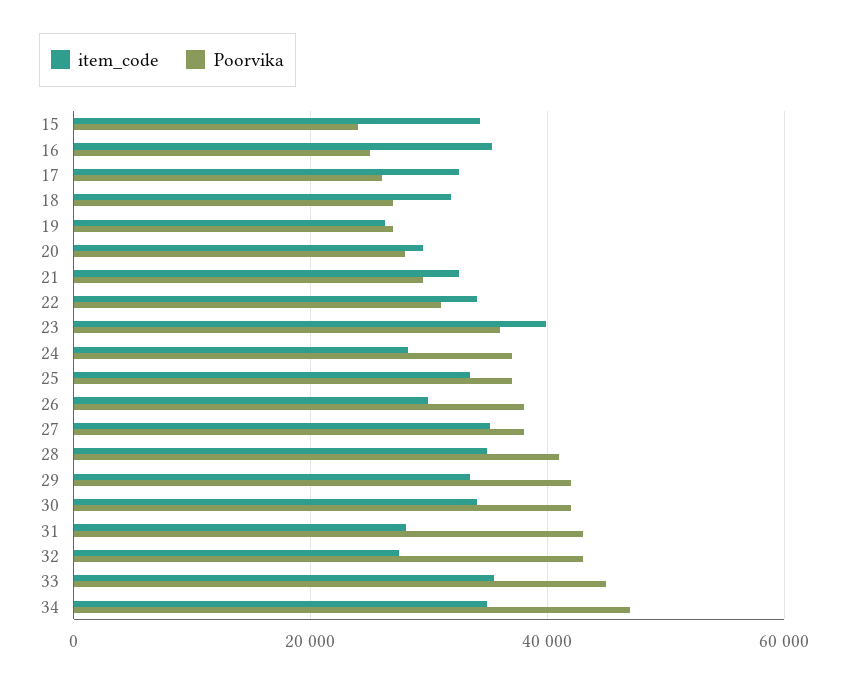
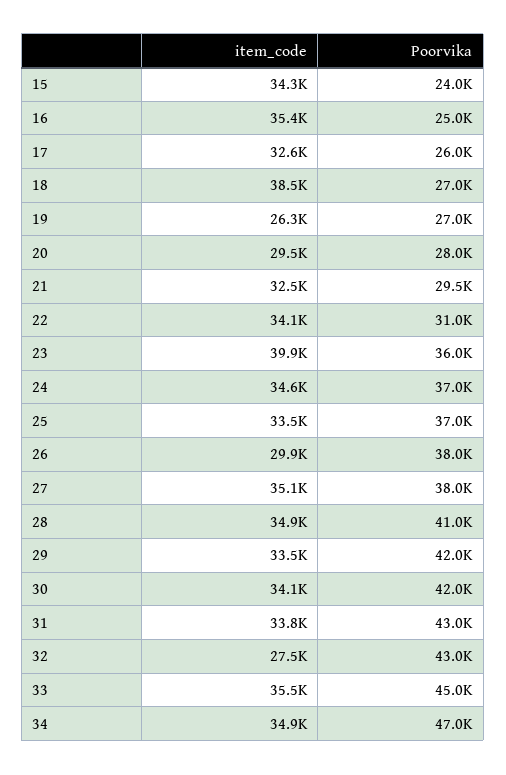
item_code, 18: 32000 -> 38500
item_code, 24: 28000 -> 34600
item_code, 31: 28000 -> 33800

